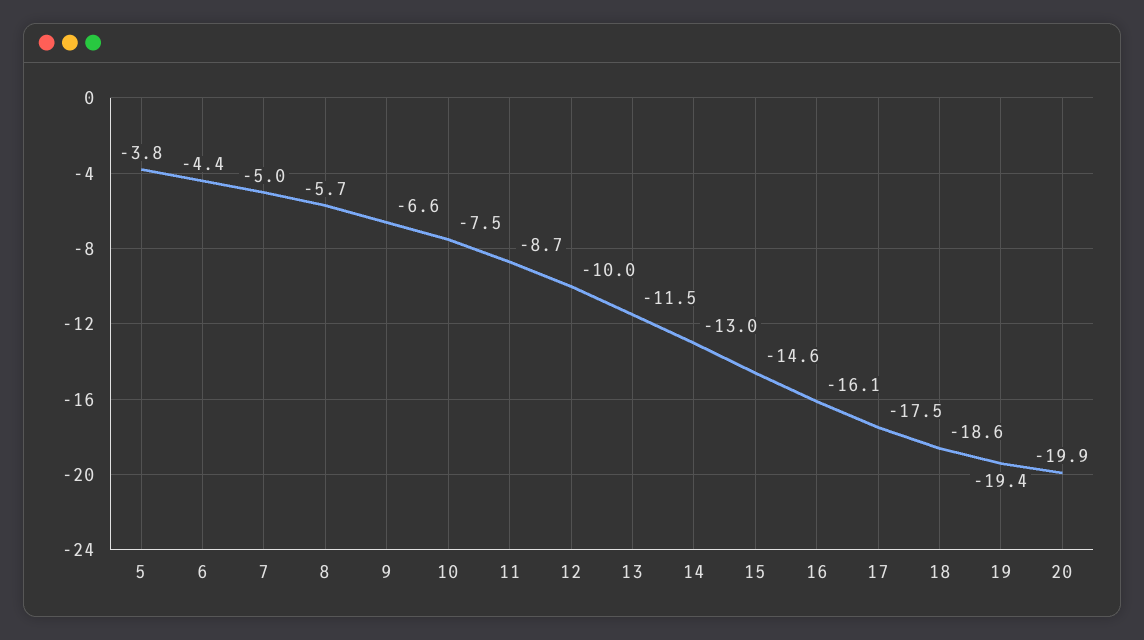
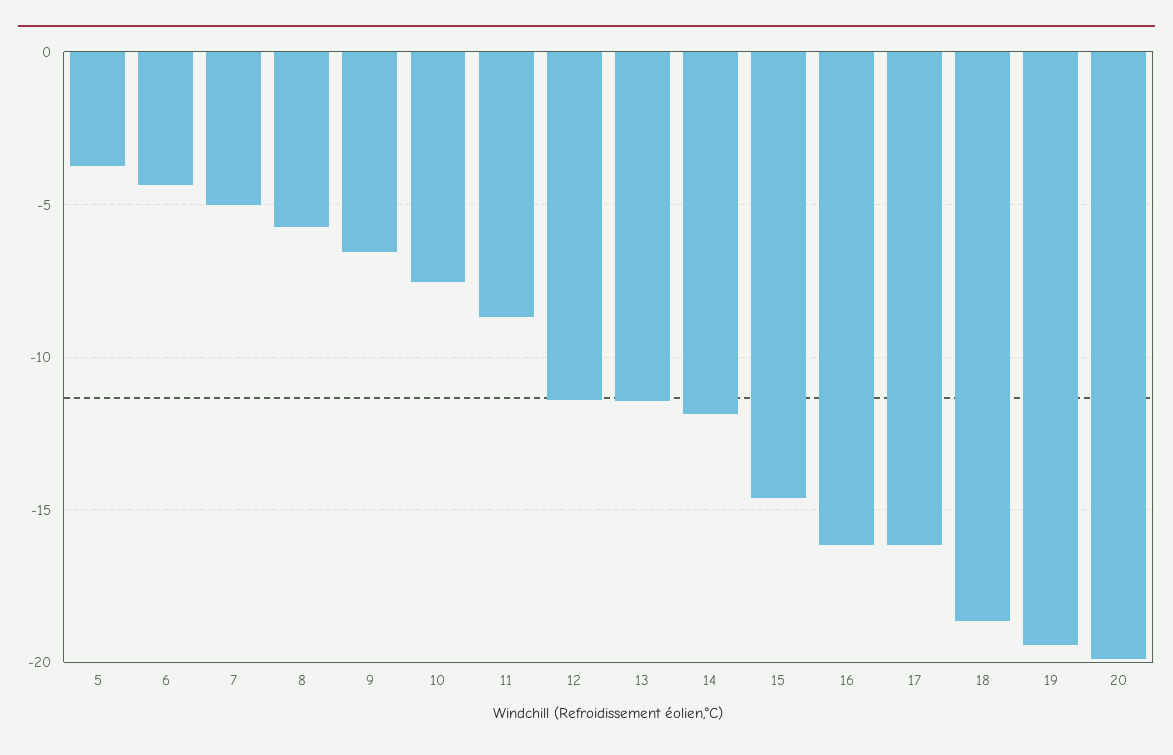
12: -10 -> -11.5
14: -13 -> -12
17: -17.5 -> -16

